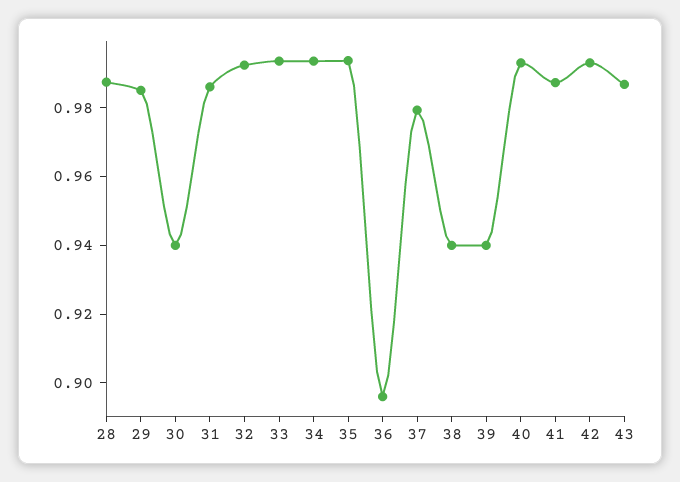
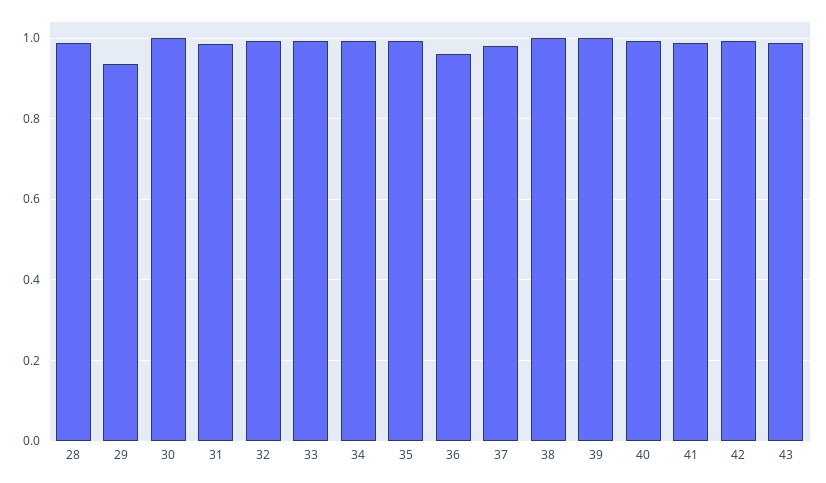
29: 0.985 -> 0.94
30: 0.94 -> 1
36: 0.895 -> 0.96
38: 0.94 -> 1
39: 0.94 -> 1

